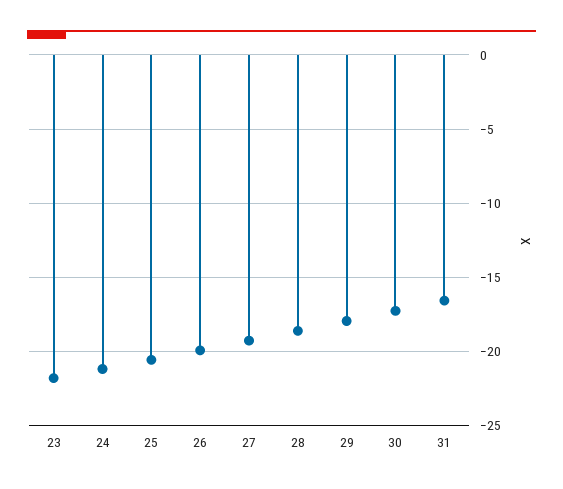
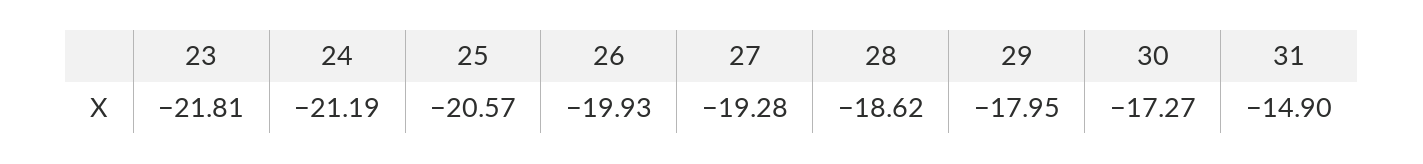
31: -16.5 -> -14.9

